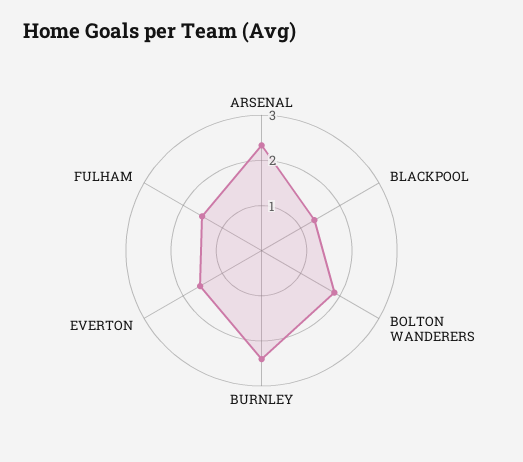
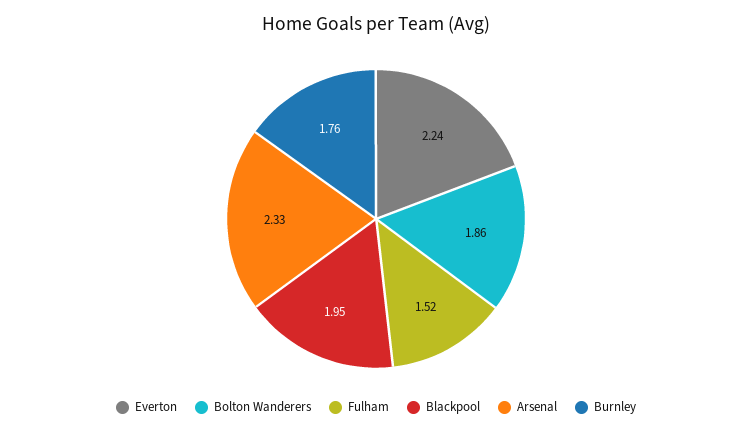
BLACKPOOL: 1.4 -> 1.95
BURNLEY: 2.4 -> 1.76
EVERTON: 1.6 -> 2.24

